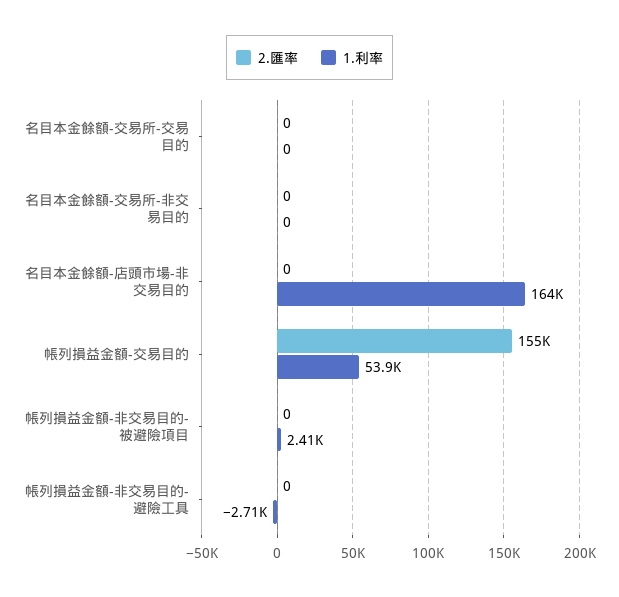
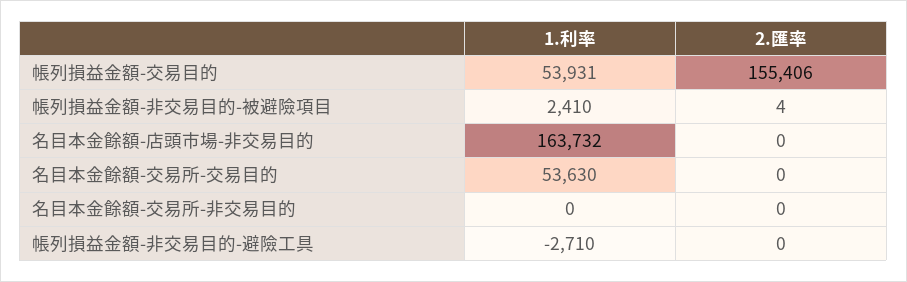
1.利率, 名目本金餘額-交易所-交易目的: 0 -> 53630
2.匯率, 帳列損益金額-非交易目的-被避險項目: 0 -> 4

